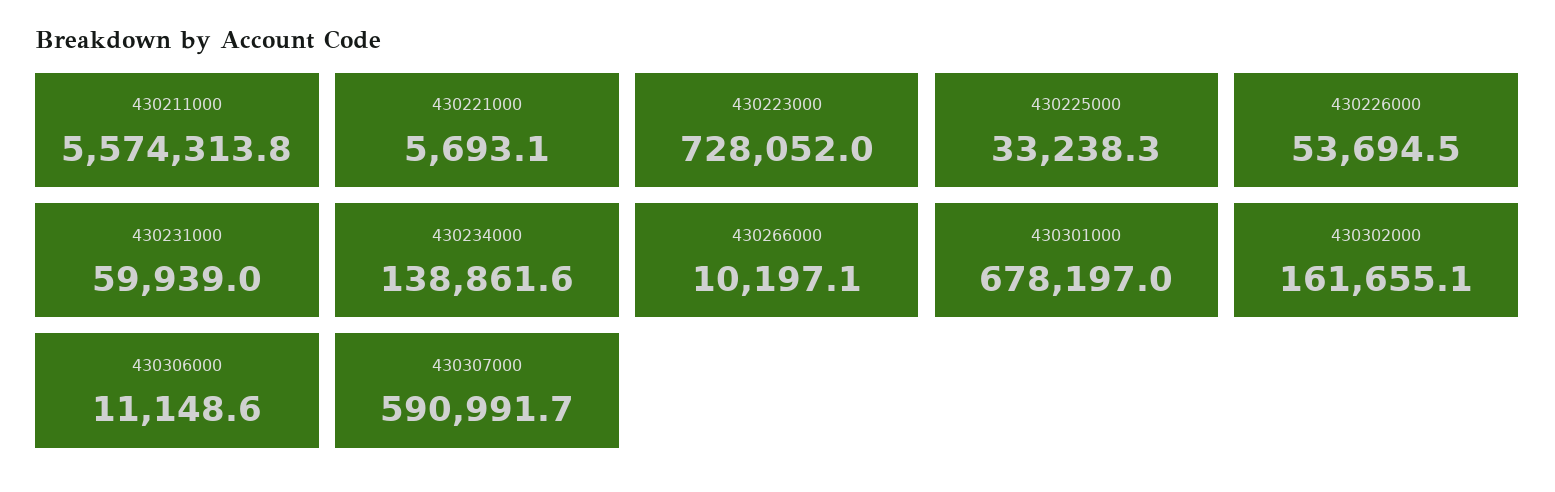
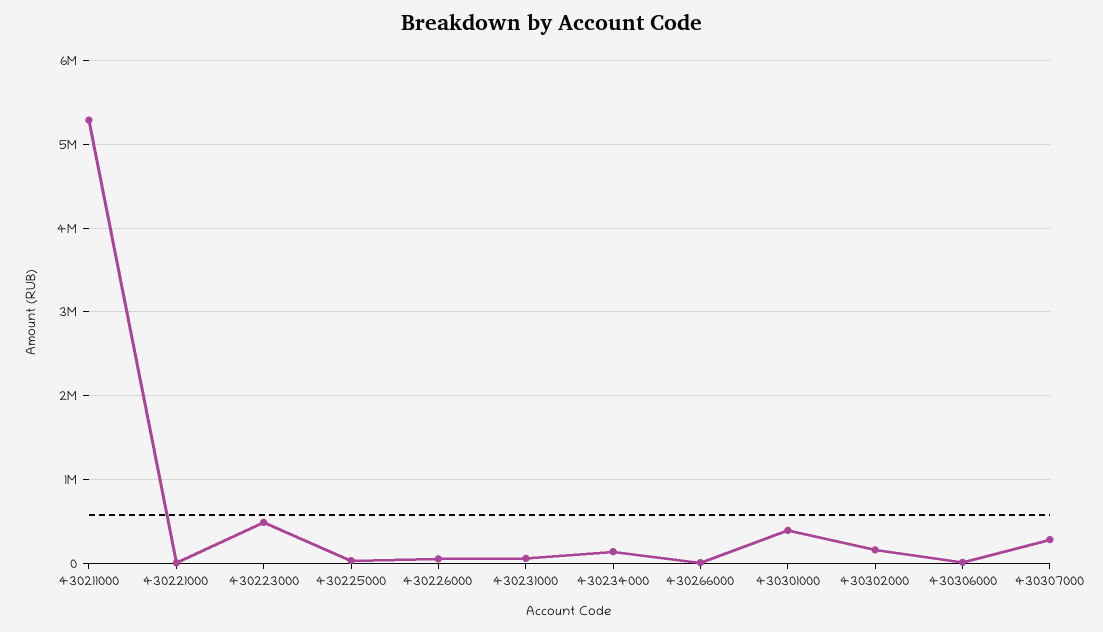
430211000: 5574313.8 -> 5300000
430223000: 728052 -> 500000
430301000: 678197 -> 400000
430307000: 590991.7 -> 300000

